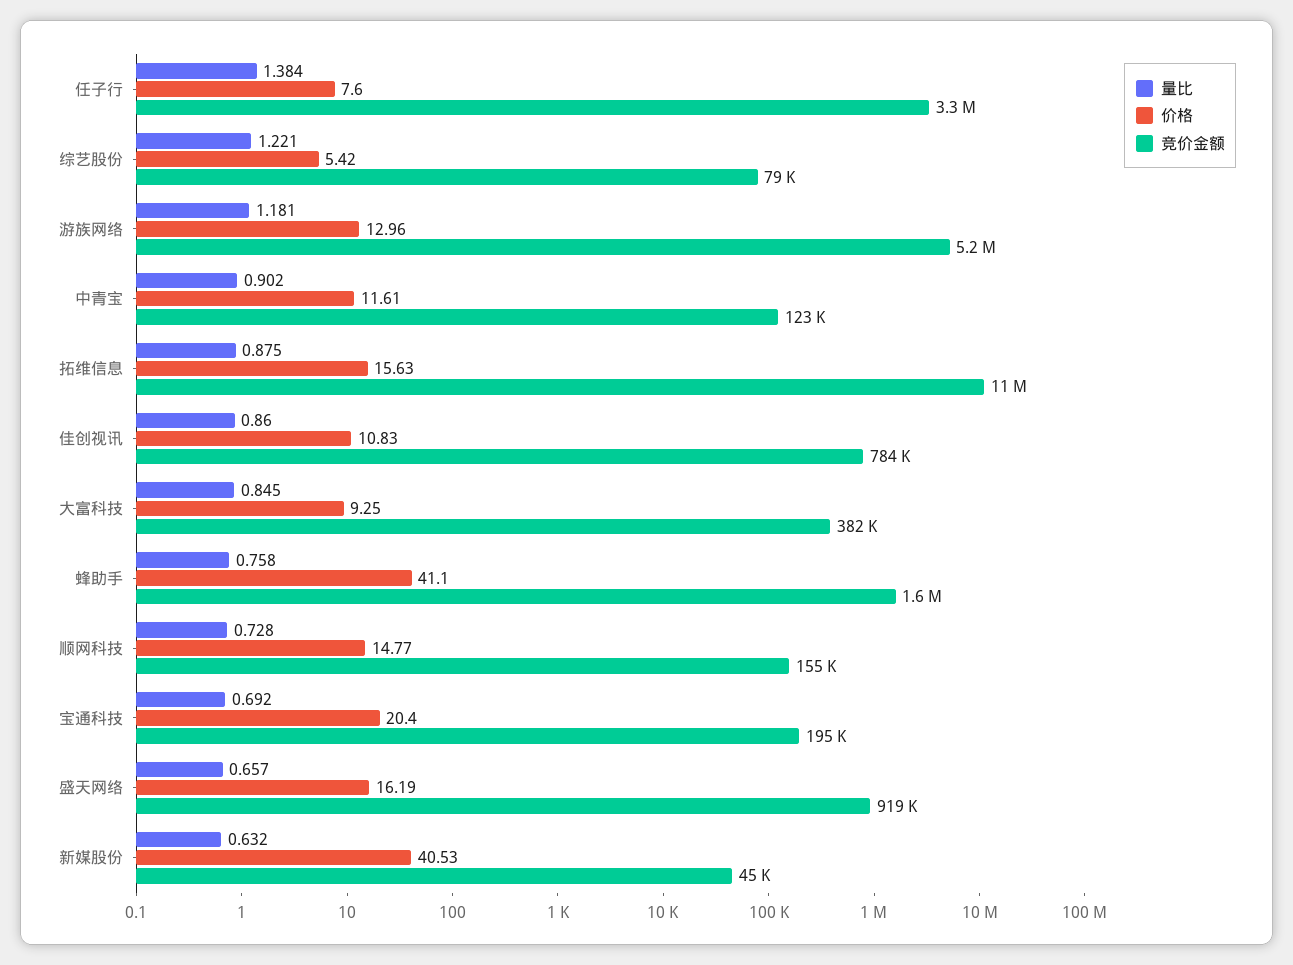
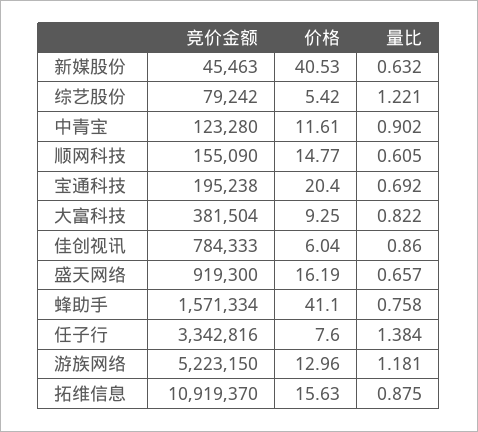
价格, 佳创视讯: 10.83 -> 6.04
量比, 大富科技: 0.845 -> 0.822
量比, 顺网科技: 0.728 -> 0.605

